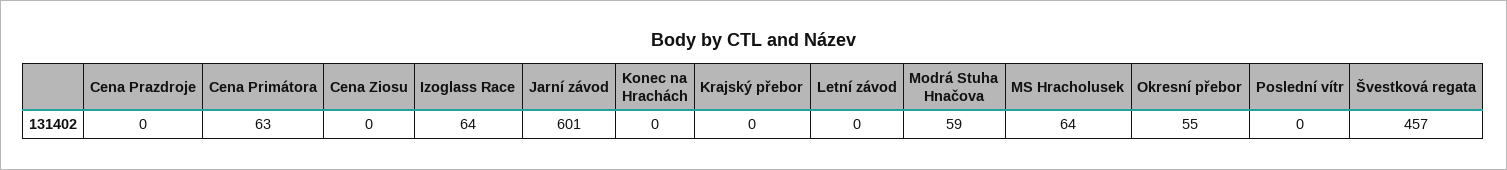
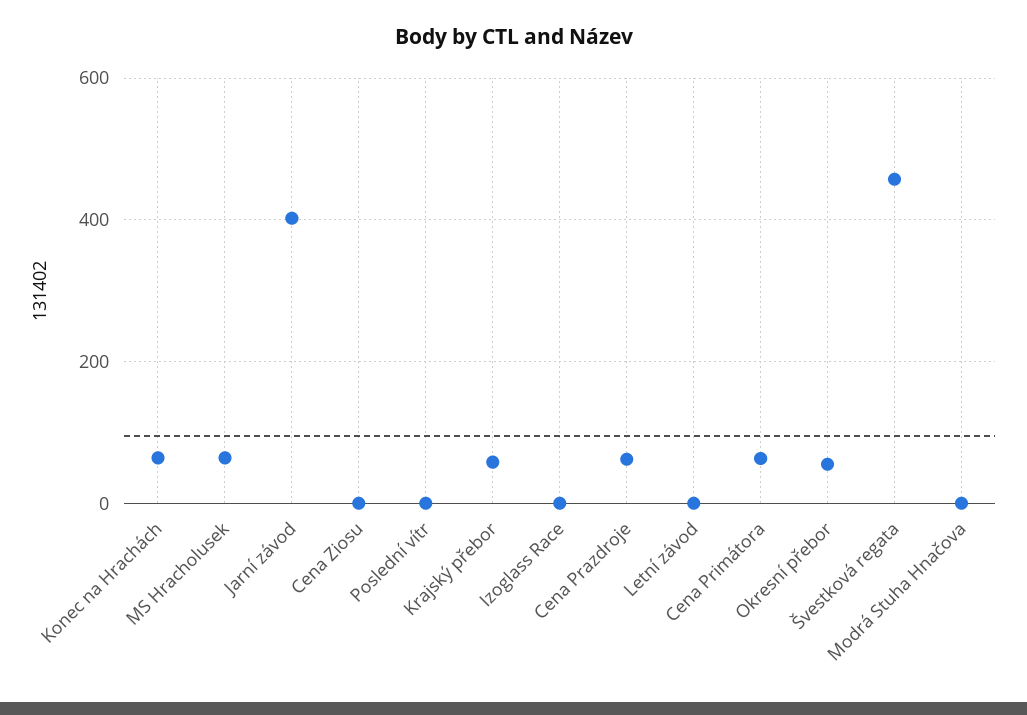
Cena Prazdroje: 0 -> 60
Izoglass Race: 64 -> 0
Jarní závod: 601 -> 400
Konec na Hrachách: 0 -> 60
Krajský přebor: 0 -> 60
Modrá Stuha Hnačova: 59 -> 0

